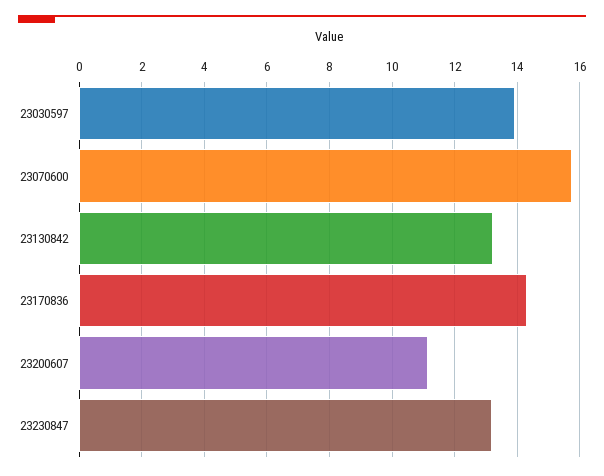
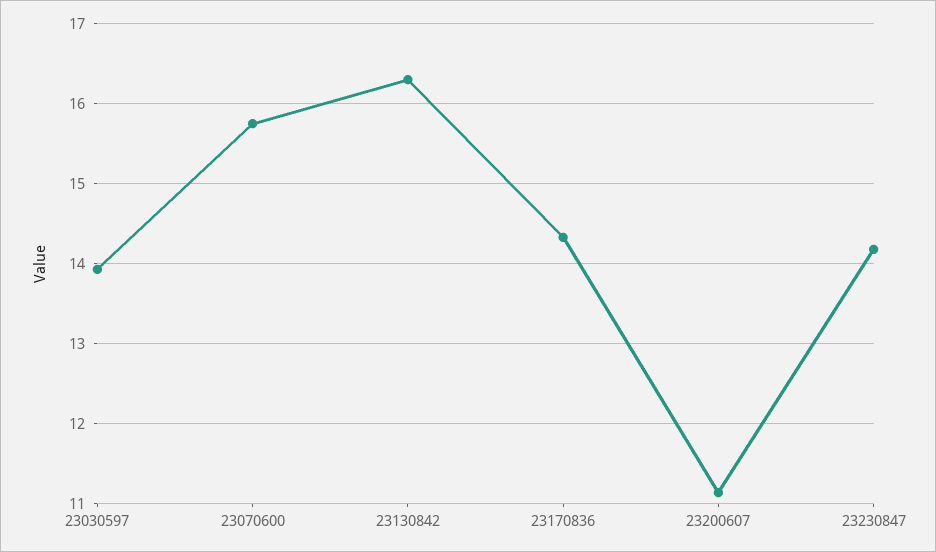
23130842: 13.2 -> 16.3
23230847: 13.2 -> 14.2

